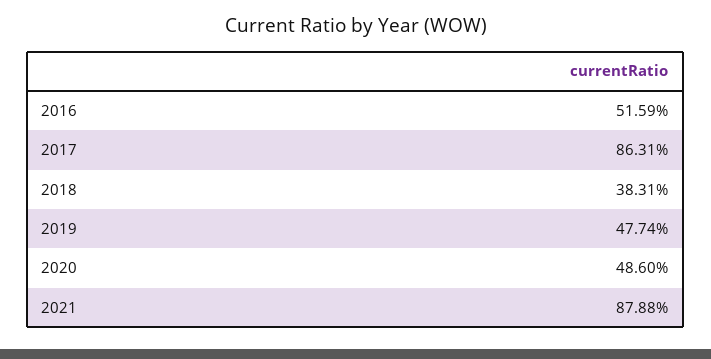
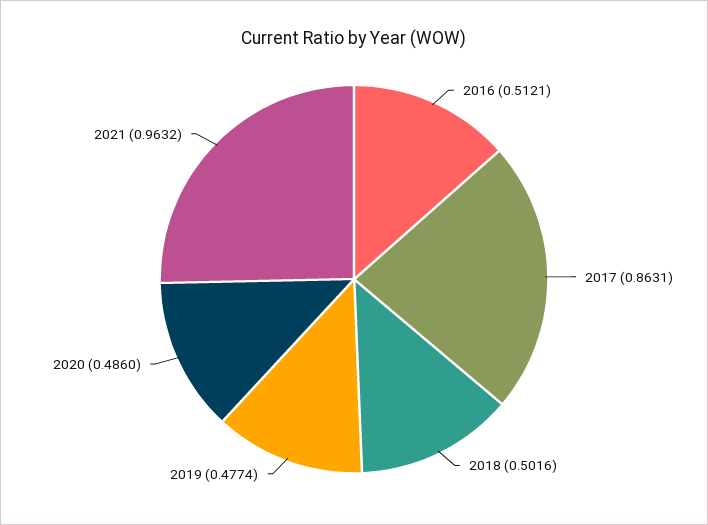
2016: 0.5159 -> 0.5121
2018: 0.3831 -> 0.5016
2021: 0.8788 -> 0.9632

